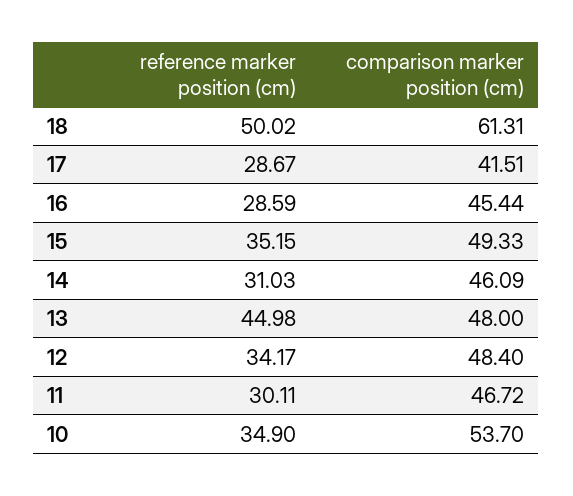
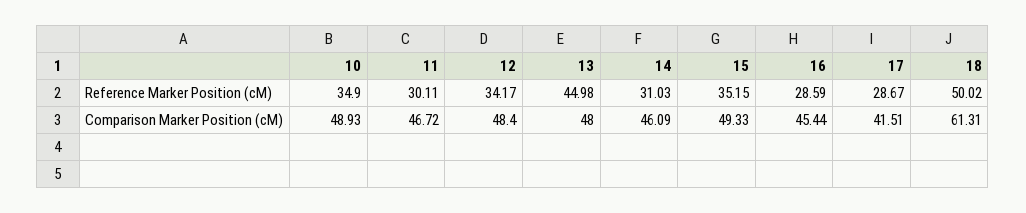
comparison marker position (cm), 10: 53.7 -> 48.93

